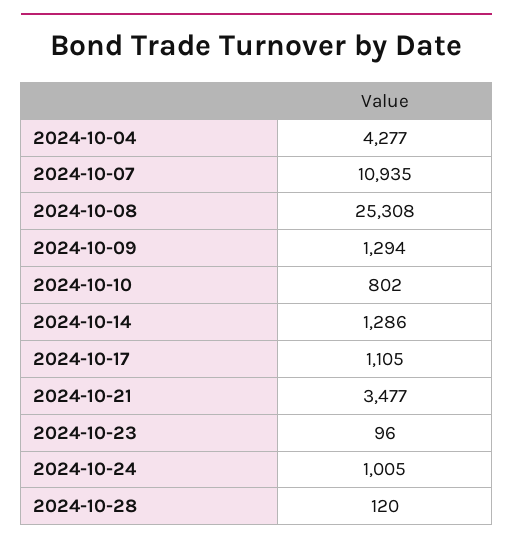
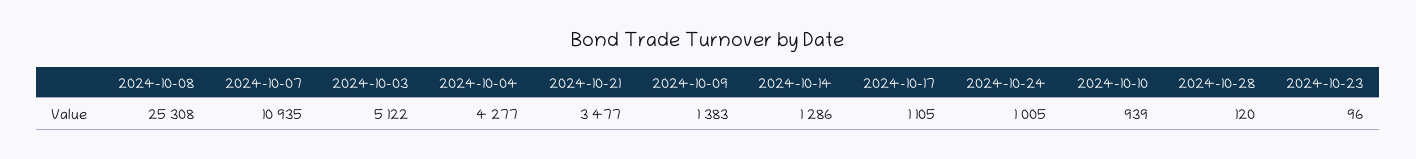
2024-10-09: 1294 -> 1383
2024-10-10: 802 -> 939
2024-10-03: none -> 5122

